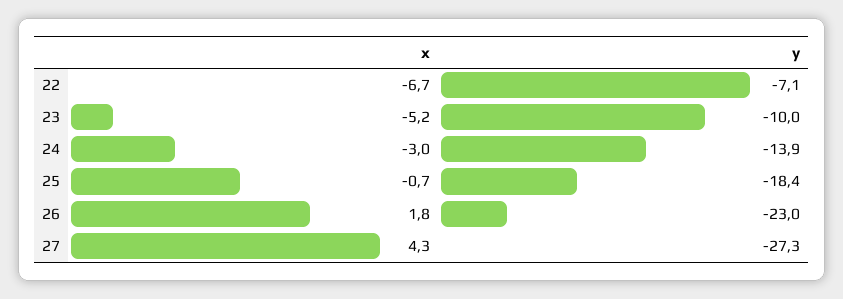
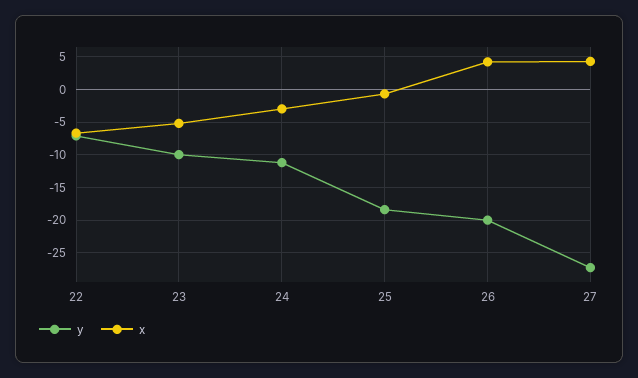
y, 24: -13.9 -> -11
x, 26: 1.8 -> 4
y, 26: -23 -> -20

